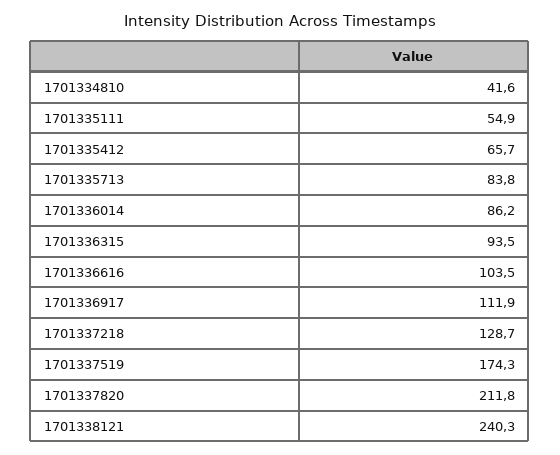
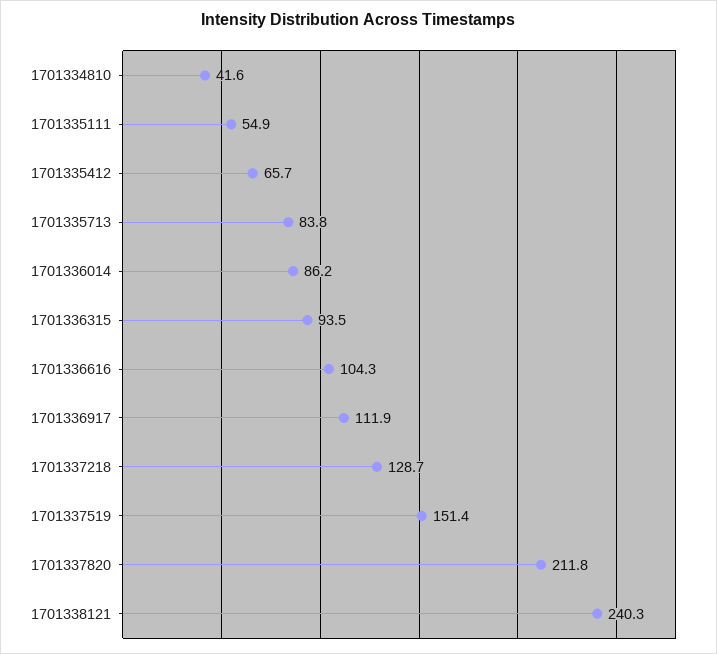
1701336616: 103.5 -> 104.3
1701337519: 174.3 -> 151.4

